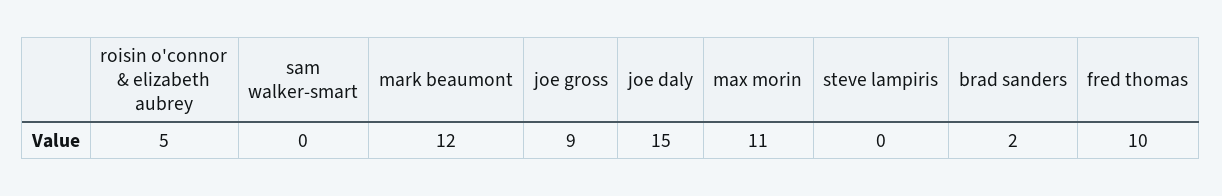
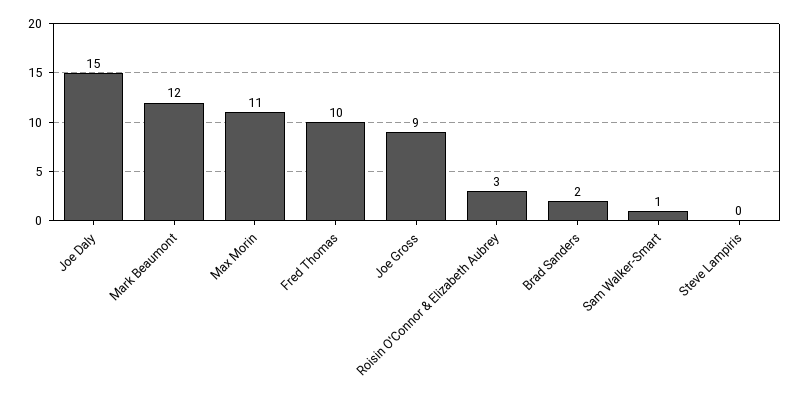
roisin o'connor & elizabeth aubrey: 5 -> 3
sam walker-smart: 0 -> 1

